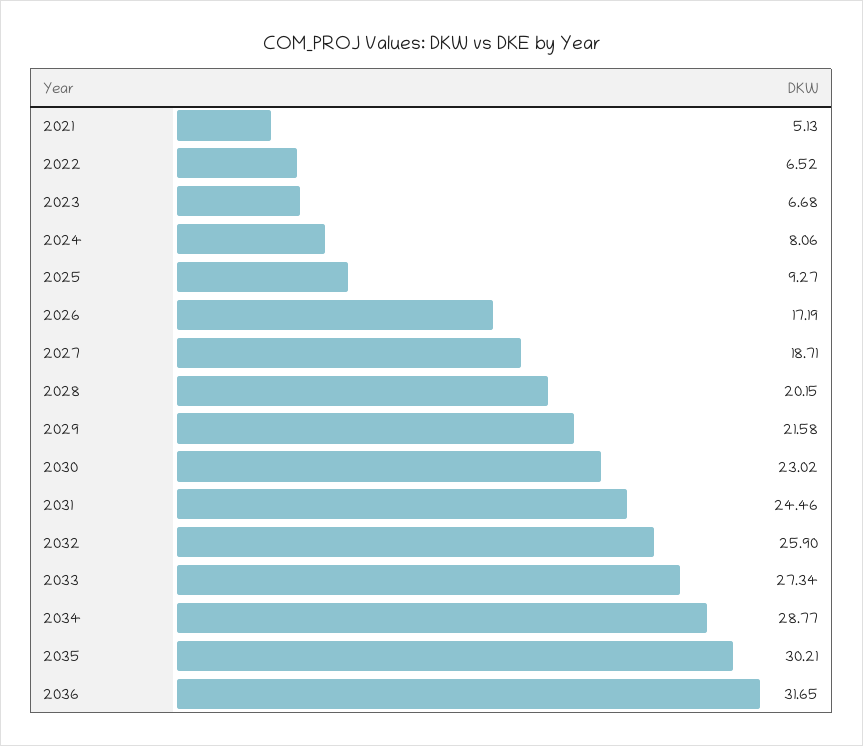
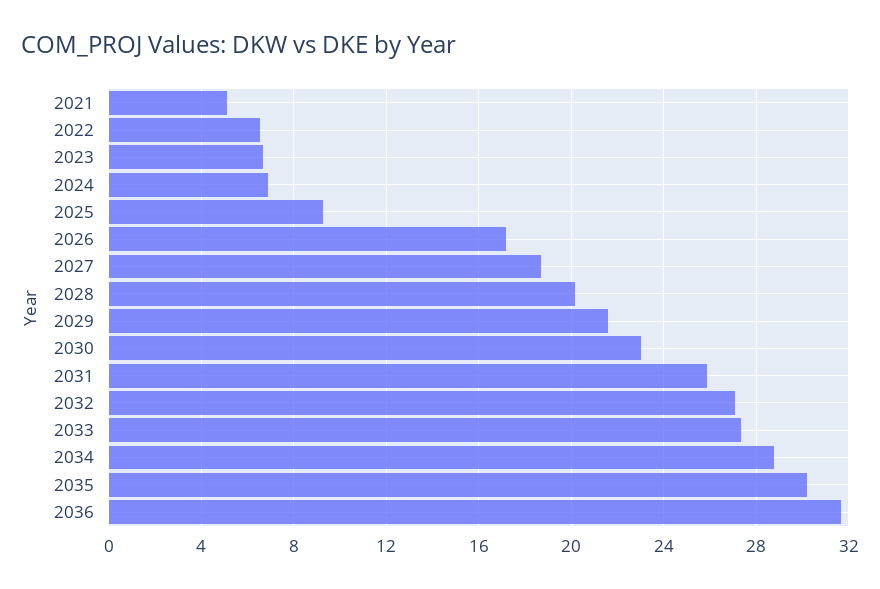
2024: 8.06 -> 7
2031: 24.46 -> 26
2032: 25.9 -> 27

